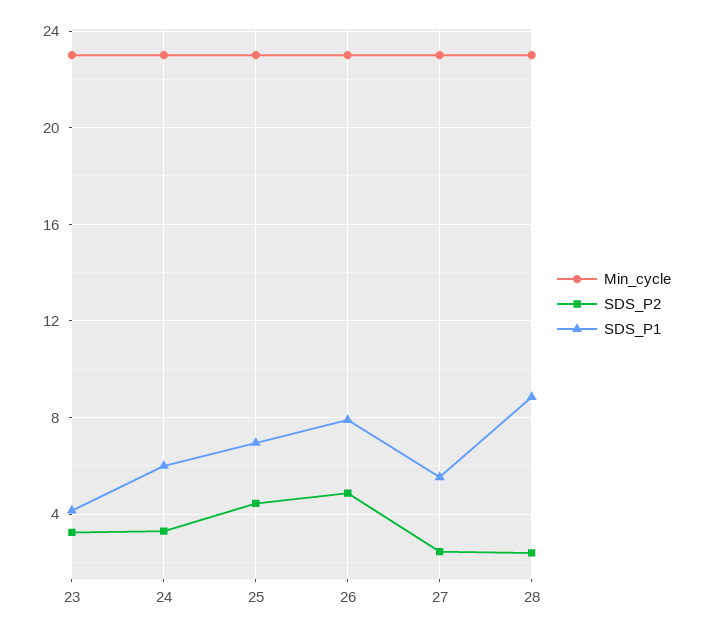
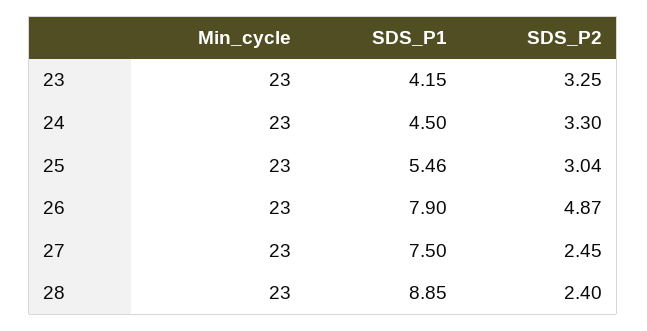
SDS_P1, 24: 6 -> 4.5
SDS_P2, 25: 4.5 -> 3.04
SDS_P1, 25: 7 -> 5.46
SDS_P1, 27: 5.5 -> 7.5

